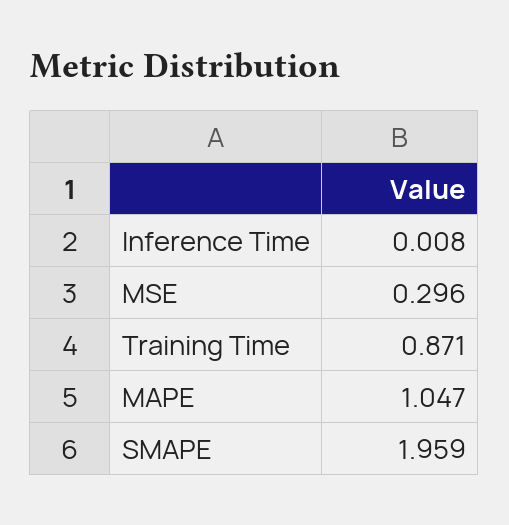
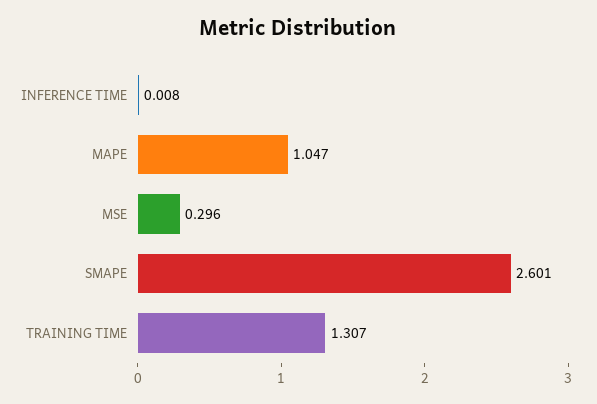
Training Time: 0.871 -> 1.307
SMAPE: 1.959 -> 2.601

